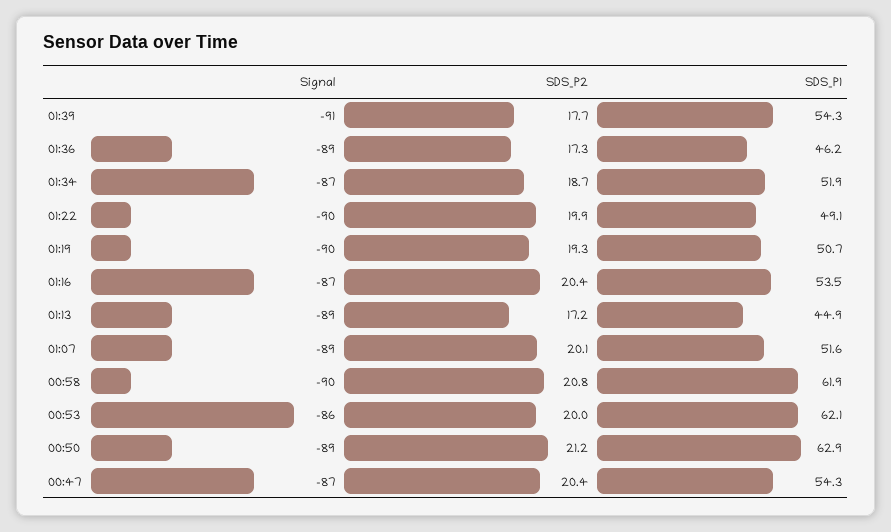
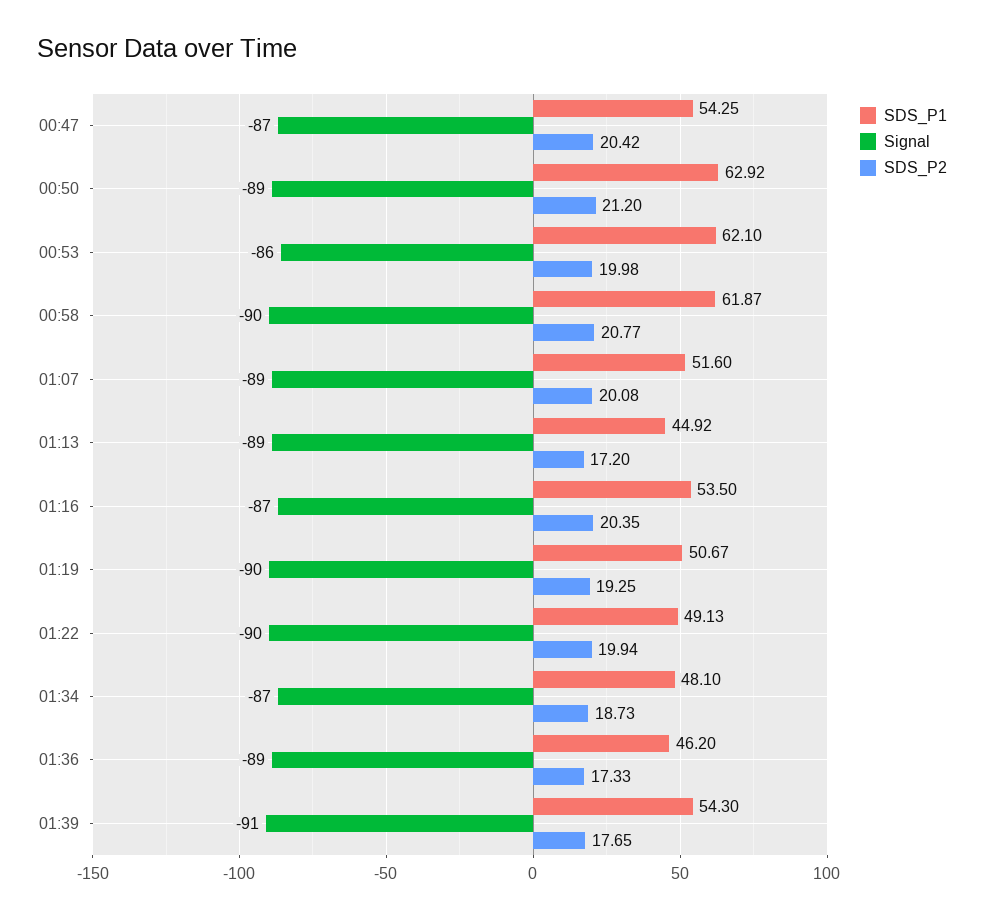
SDS_P1, 01:34: 51.9 -> 48.1

